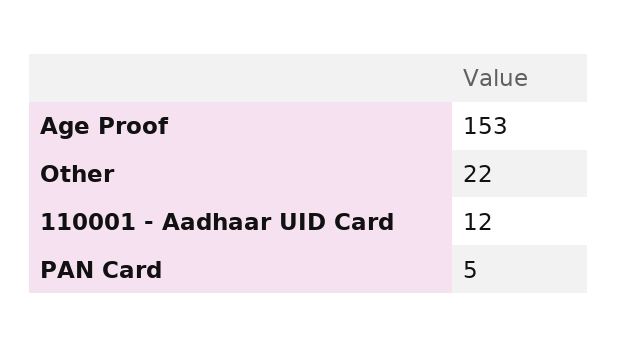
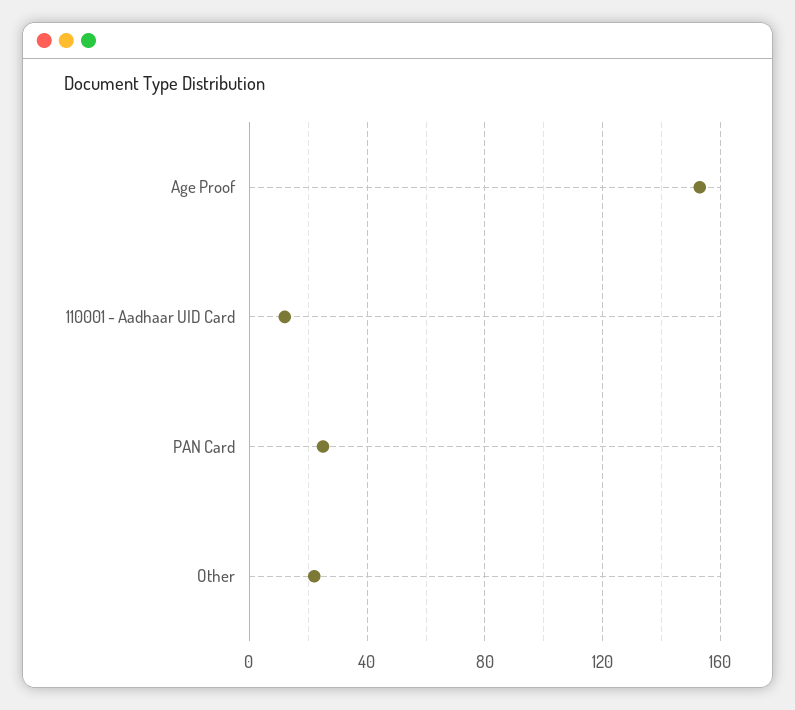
PAN Card: 5 -> 25

